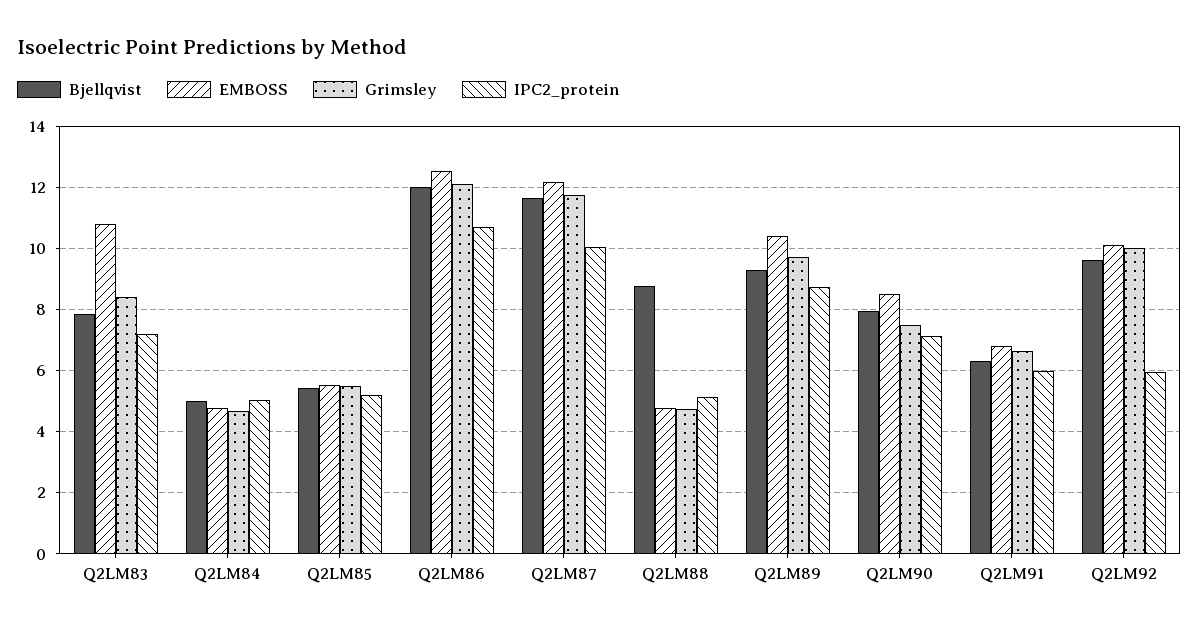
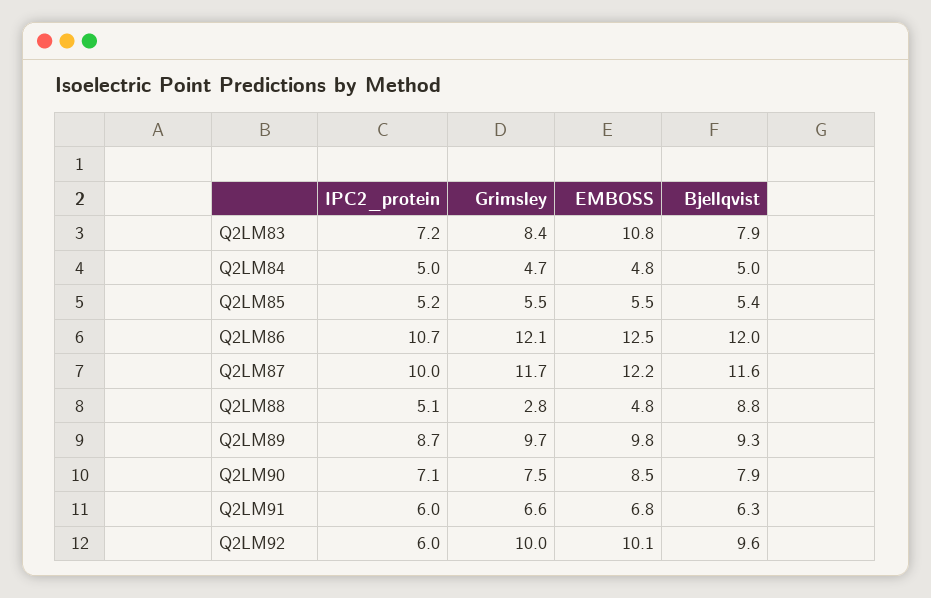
Grimsley, Q2LM88: 4.8 -> 2.8
EMBOSS, Q2LM89: 10.4 -> 9.8

